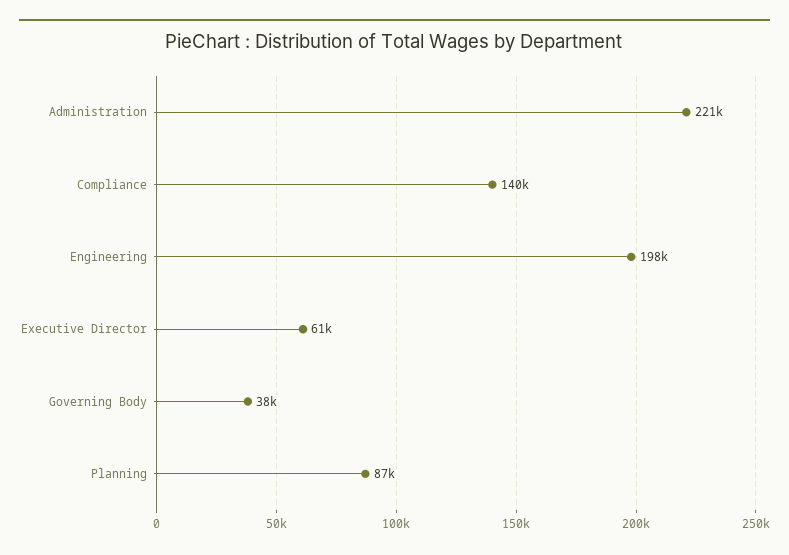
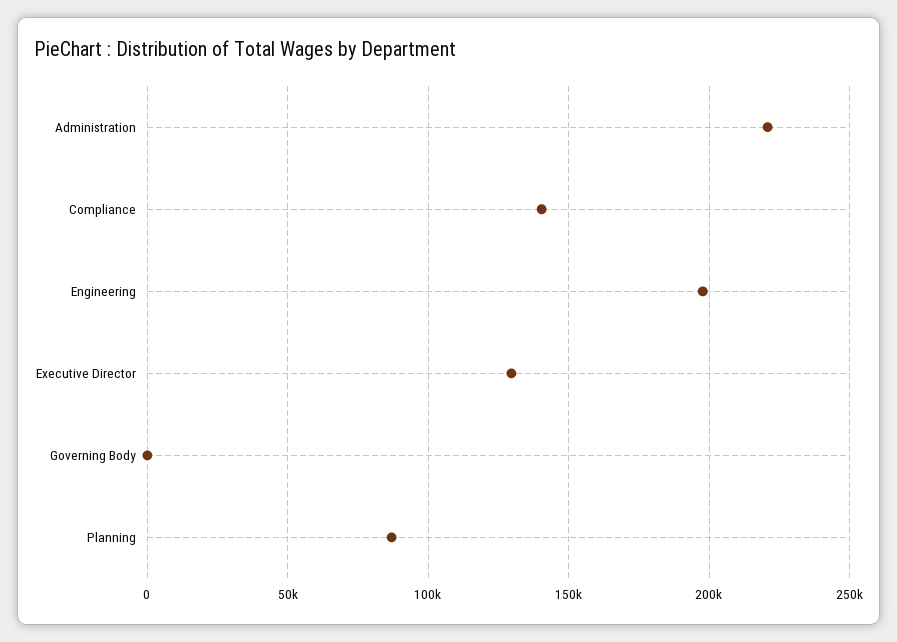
Executive Director: 61000 -> 130000
Governing Body: 38000 -> 0

